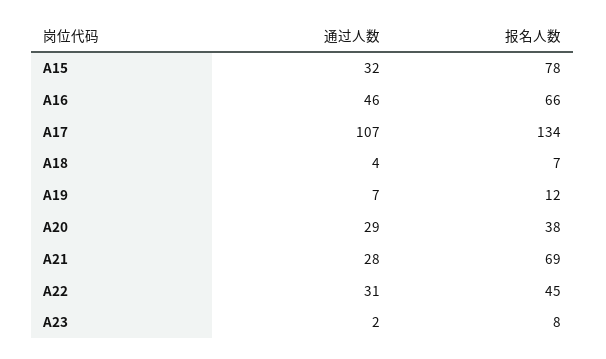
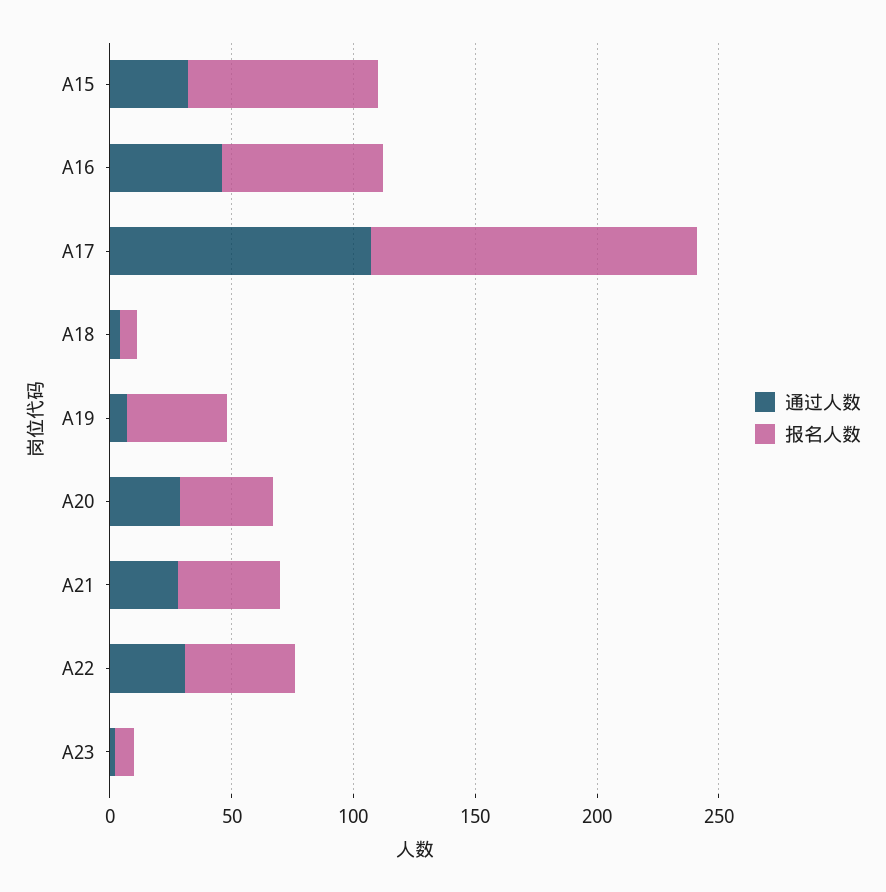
报名人数, A19: 12 -> 40
报名人数, A21: 69 -> 40

